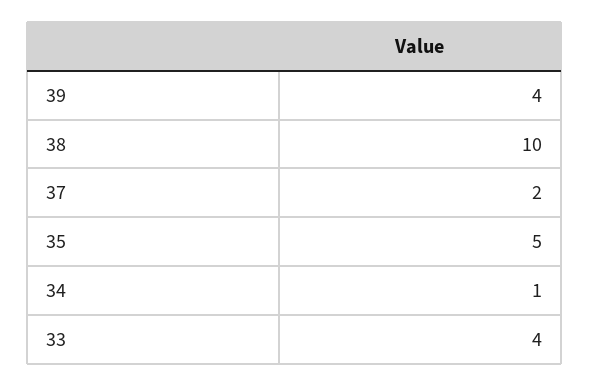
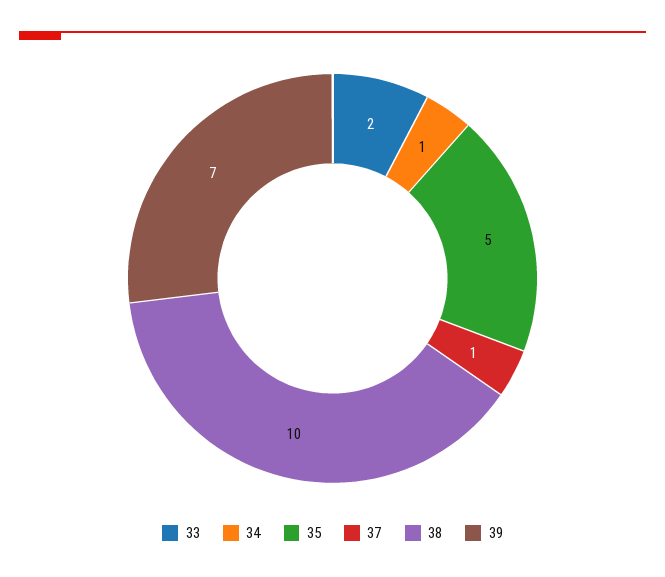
39: 4 -> 7
37: 2 -> 1
33: 4 -> 2

